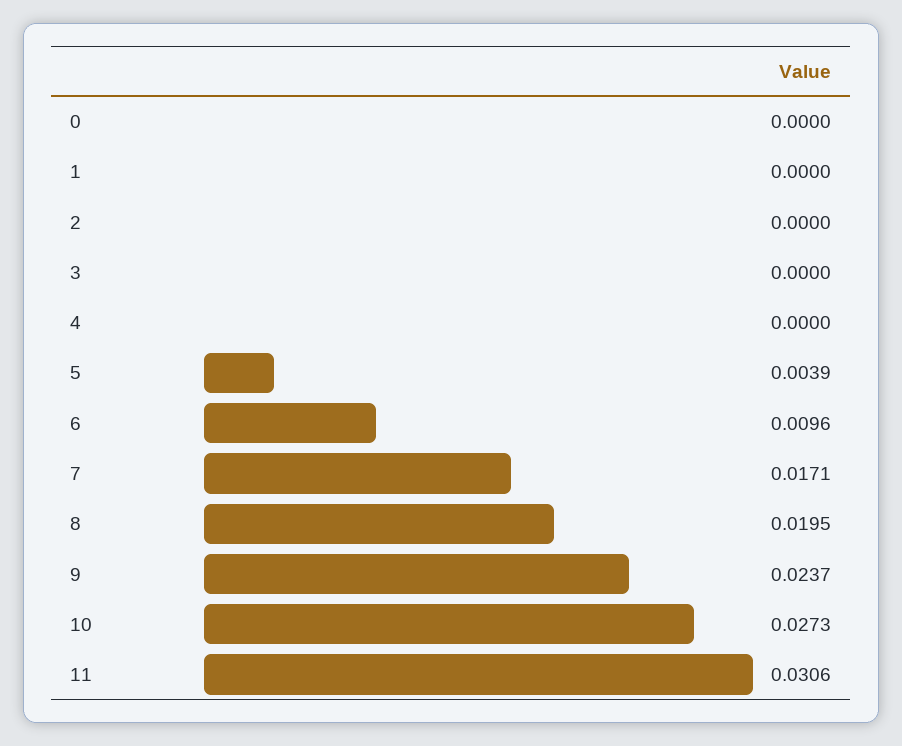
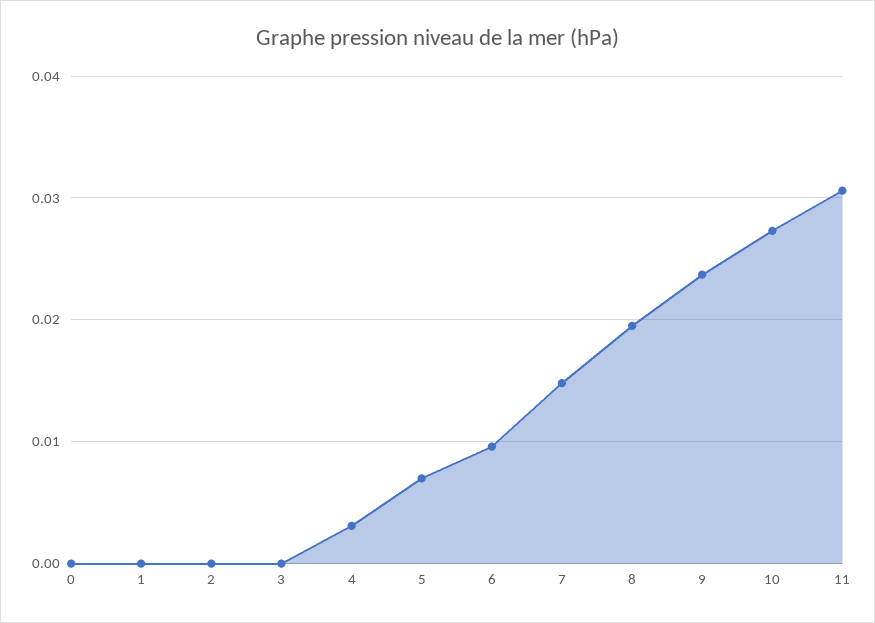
4: 0 -> 0.003
5: 0.0039 -> 0.007
7: 0.0171 -> 0.015

